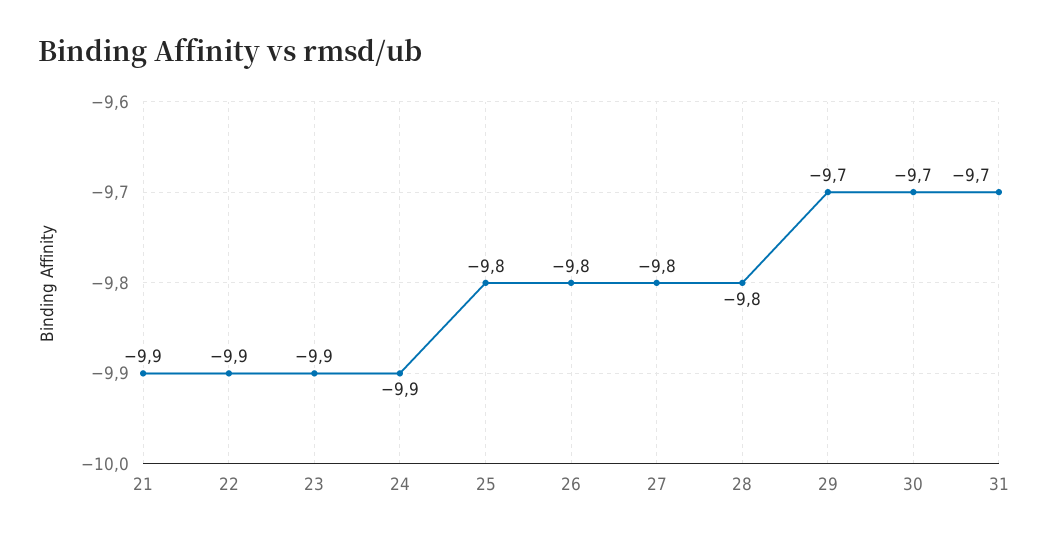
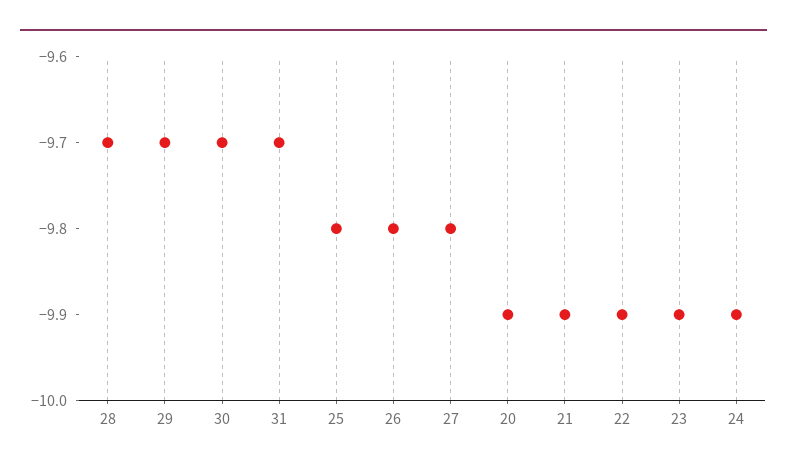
28: -9.8 -> -9.7
20: none -> -9.9

